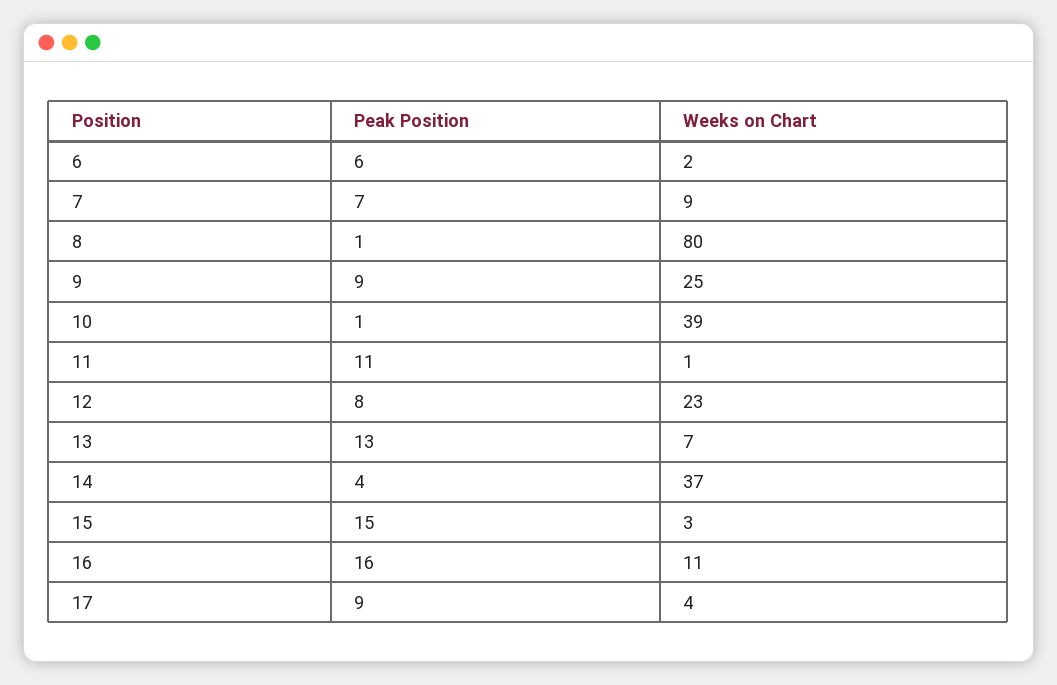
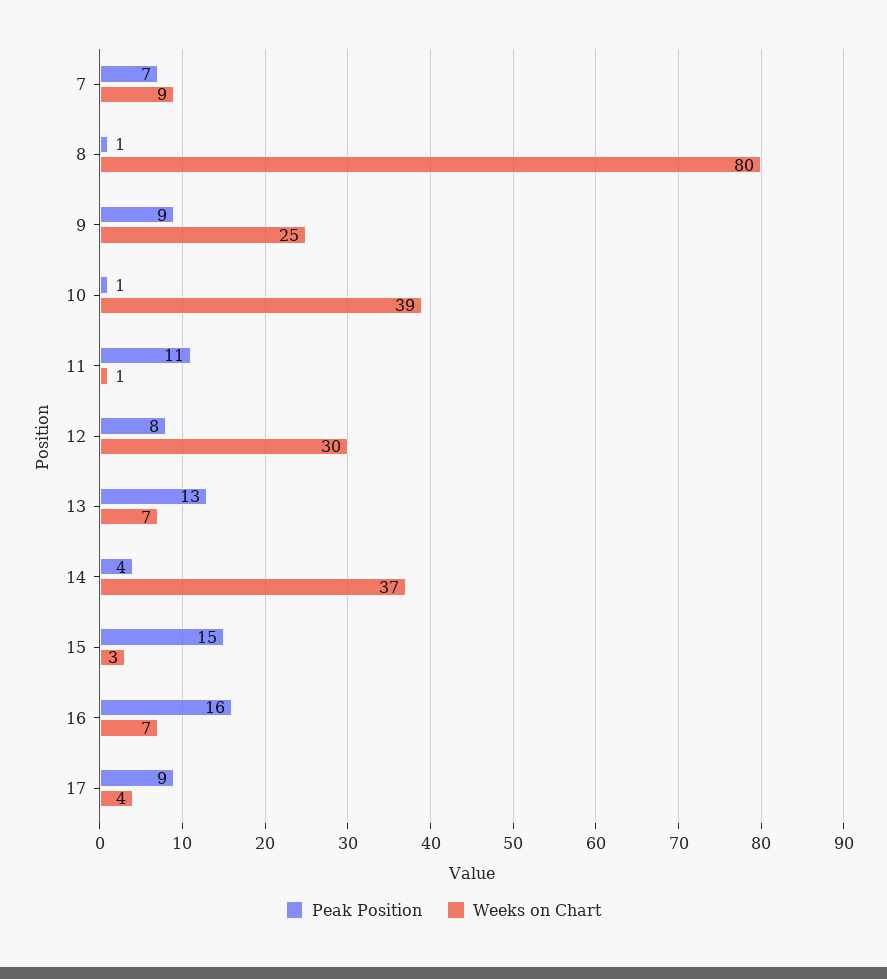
Peak Position, 6: 6 -> none
Weeks on Chart, 6: 2 -> none
Weeks on Chart, 12: 23 -> 30
Weeks on Chart, 16: 11 -> 7

